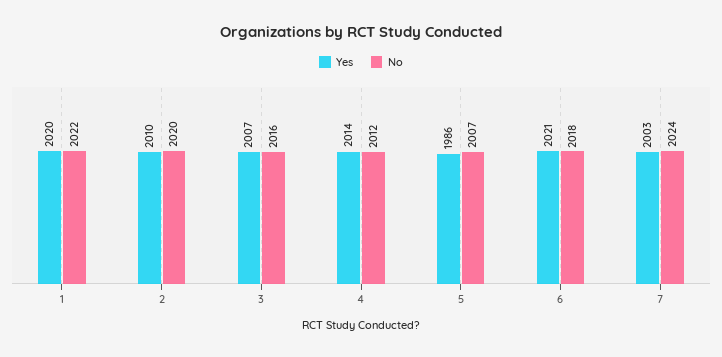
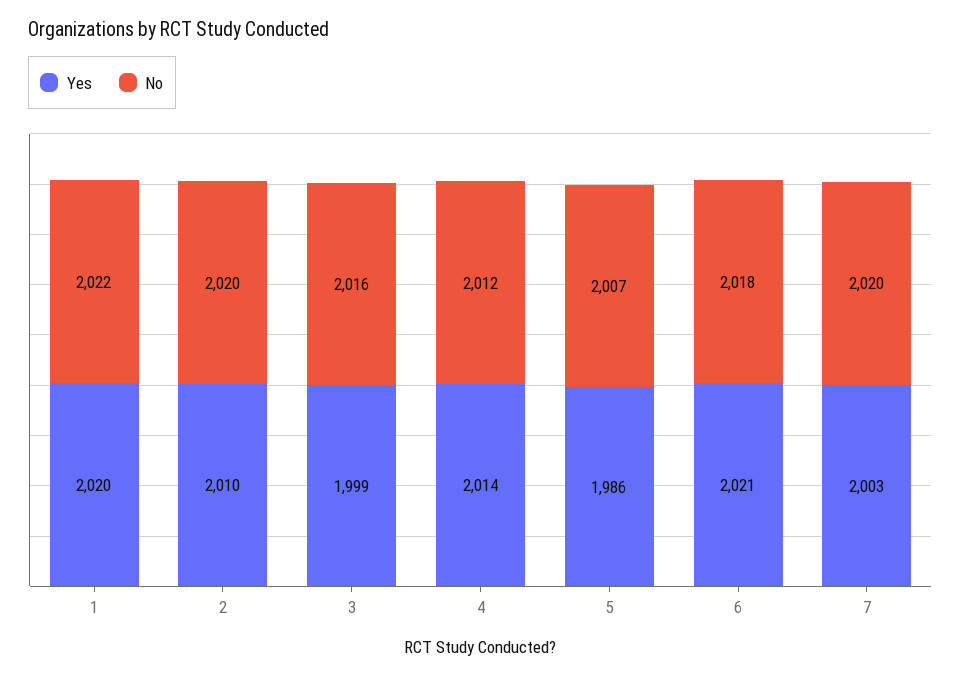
Yes, 3: 2007 -> 1999
No, 7: 2024 -> 2020

